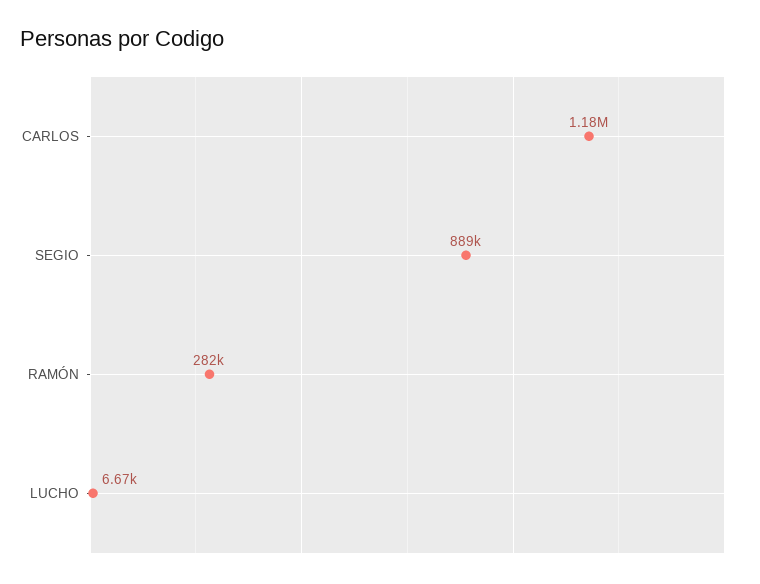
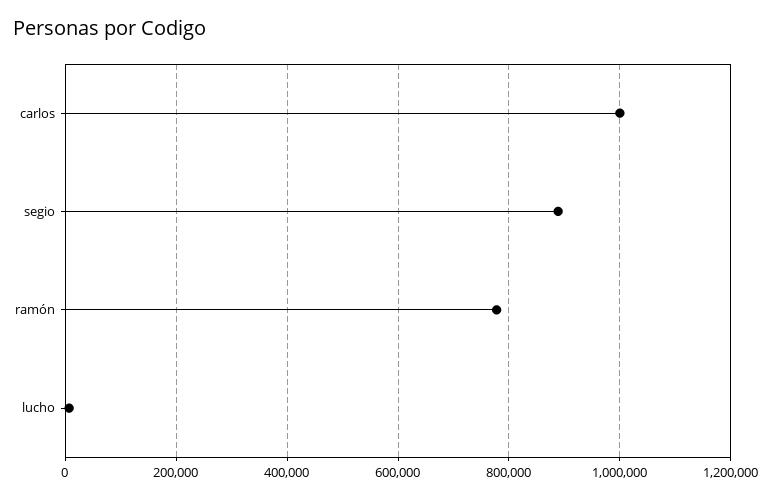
CARLOS: 1180000 -> 1000000
RAMÓN: 282000 -> 780000

